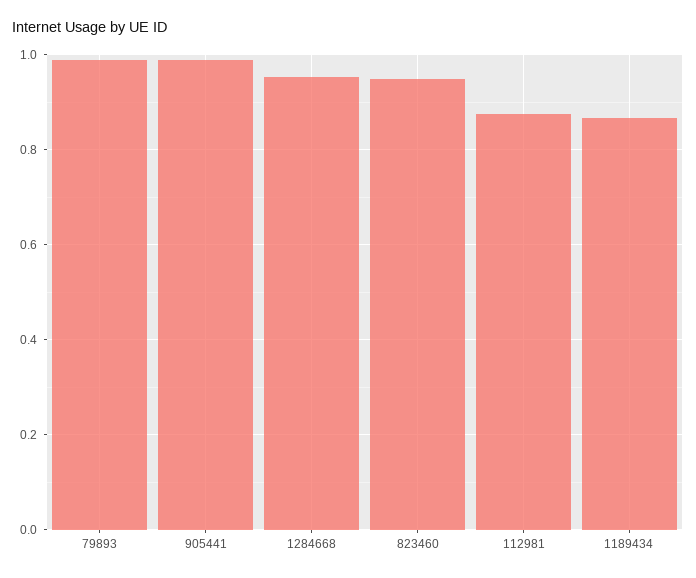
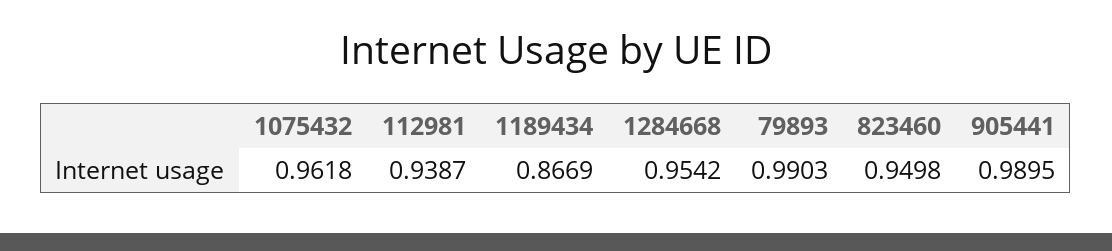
112981: 0.88 -> 0.9387
1075432: none -> 0.9618

